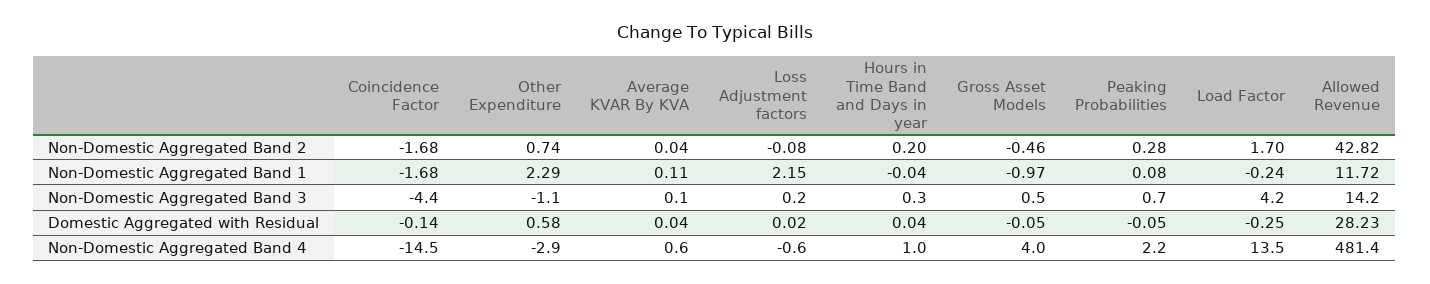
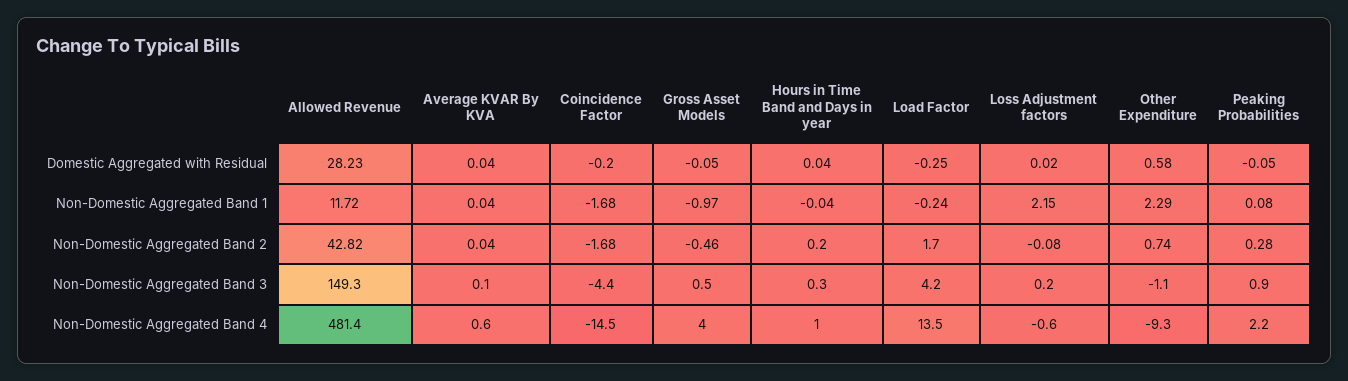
Average KVAR By KVA, Non-Domestic Aggregated Band 1: 0.11 -> 0.04
Peaking Probabilities, Non-Domestic Aggregated Band 3: 0.7 -> 0.9
Allowed Revenue, Non-Domestic Aggregated Band 3: 14.2 -> 149.3
Coincidence Factor, Domestic Aggregated with Residual: -0.14 -> -0.2
Other Expenditure, Non-Domestic Aggregated Band 4: -2.9 -> -9.3

